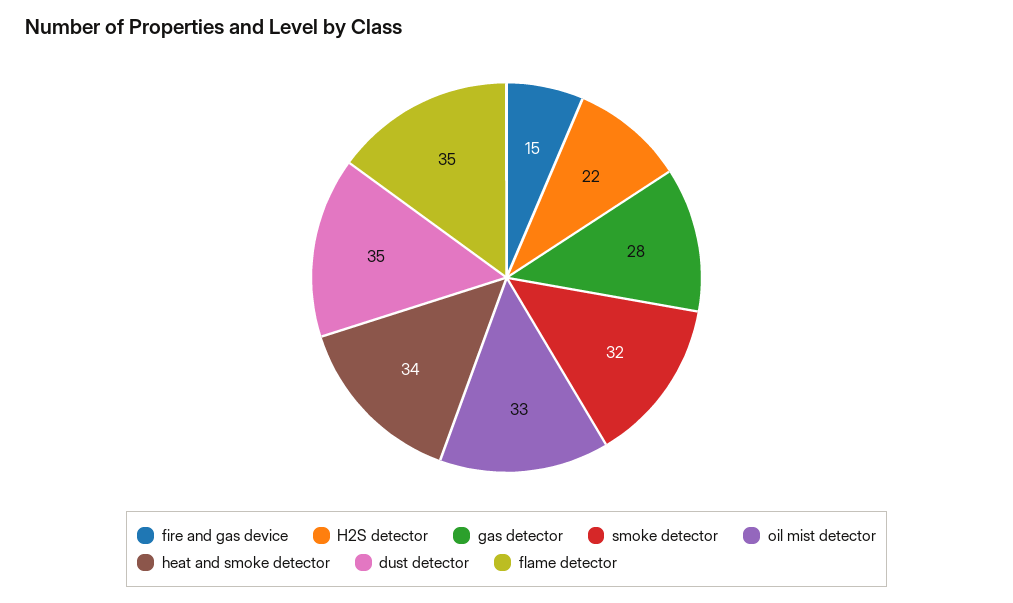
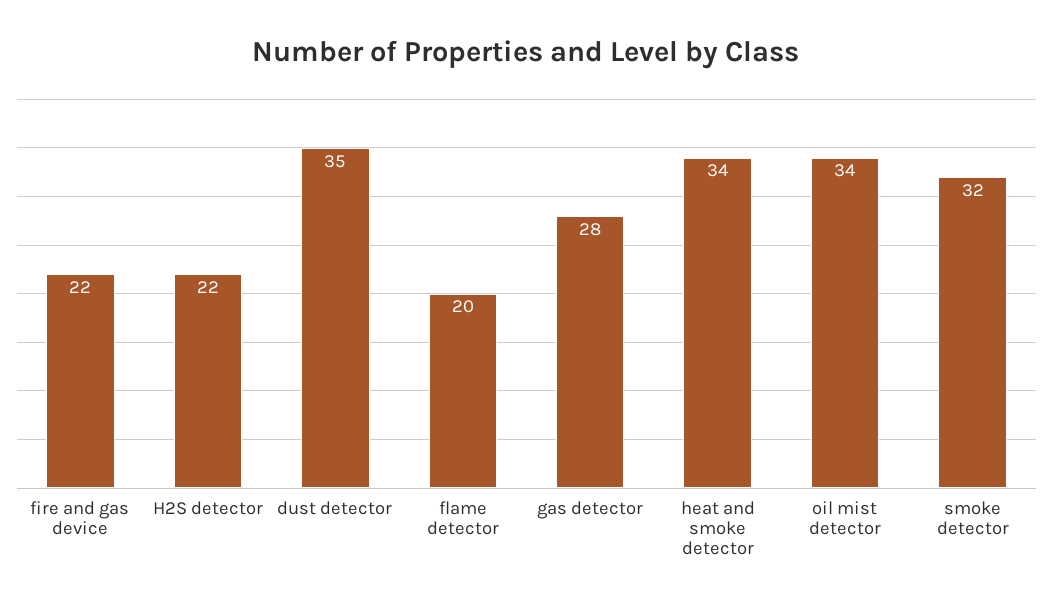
fire and gas device: 15 -> 22
oil mist detector: 33 -> 34
flame detector: 35 -> 20

